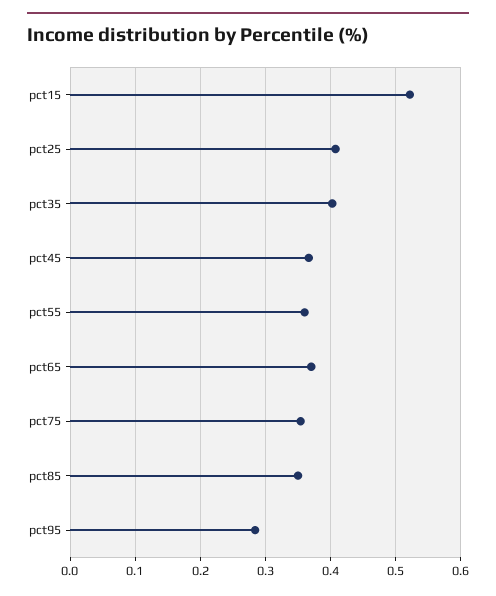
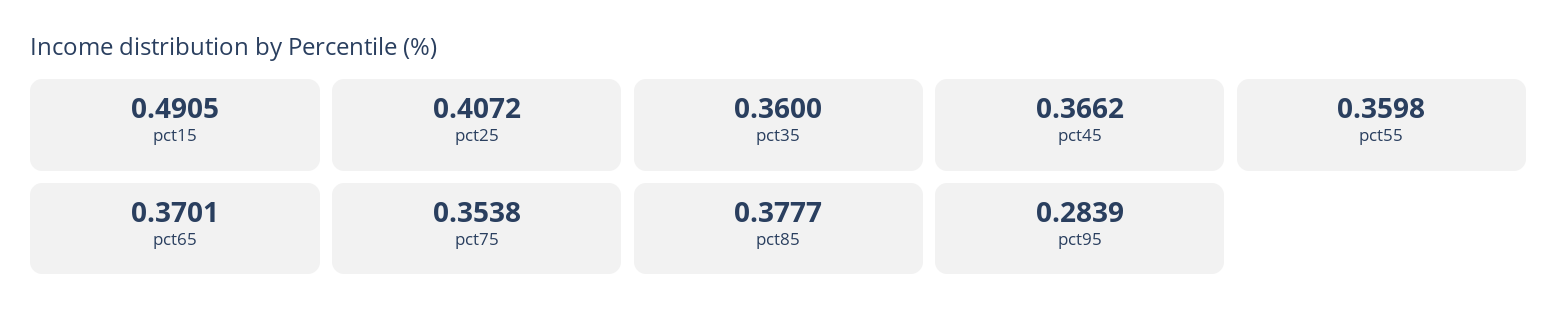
pct15: 0.52 -> 0.4905
pct35: 0.4 -> 0.36
pct85: 0.35 -> 0.3777

